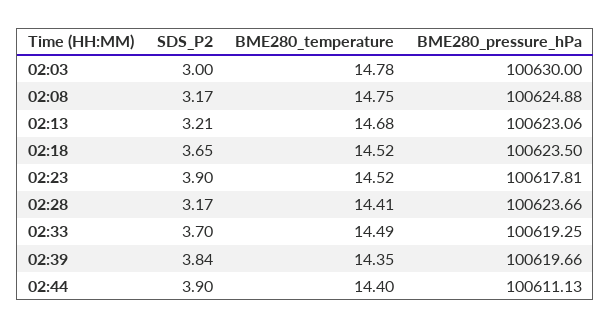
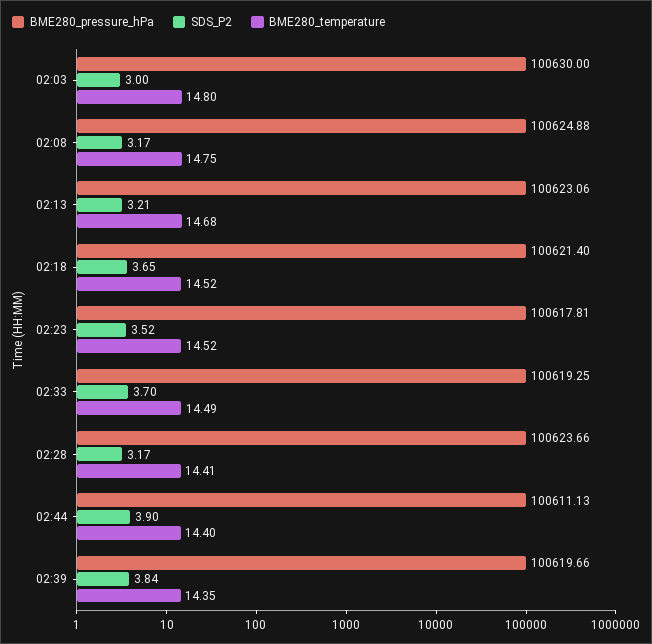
BME280_temperature, 02:03: 14.78 -> 14.8
BME280_pressure_hPa, 02:18: 100623.5 -> 100621.4
SDS_P2, 02:23: 3.9 -> 3.52

